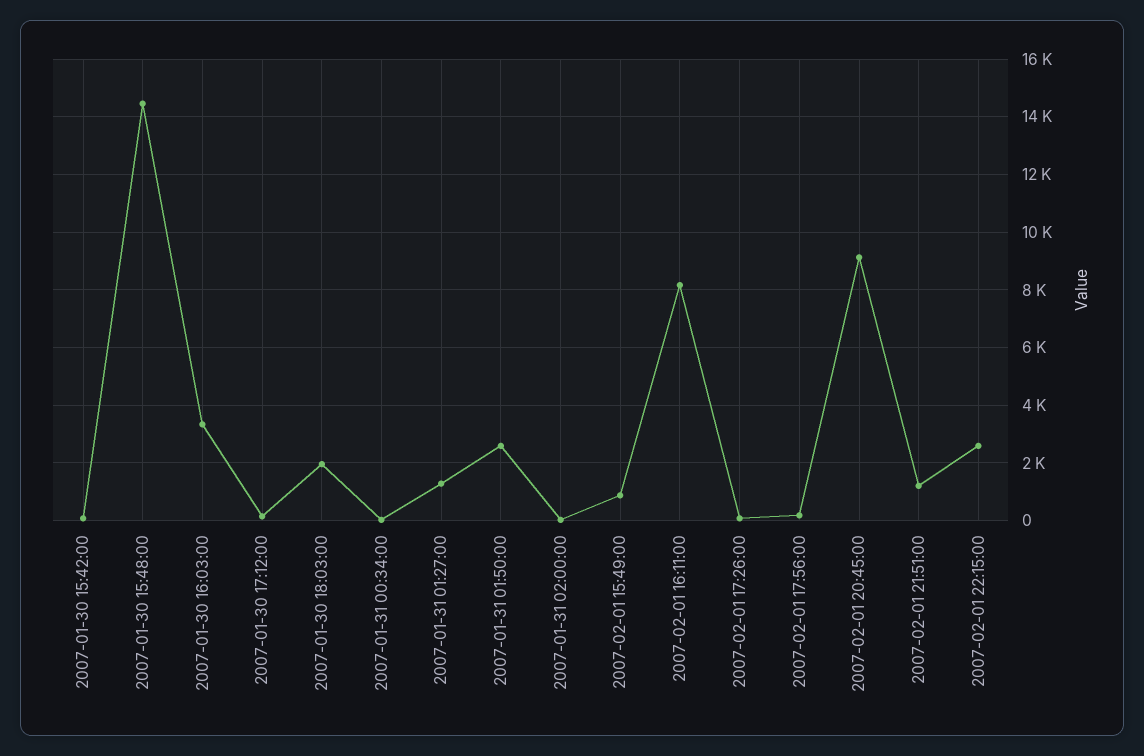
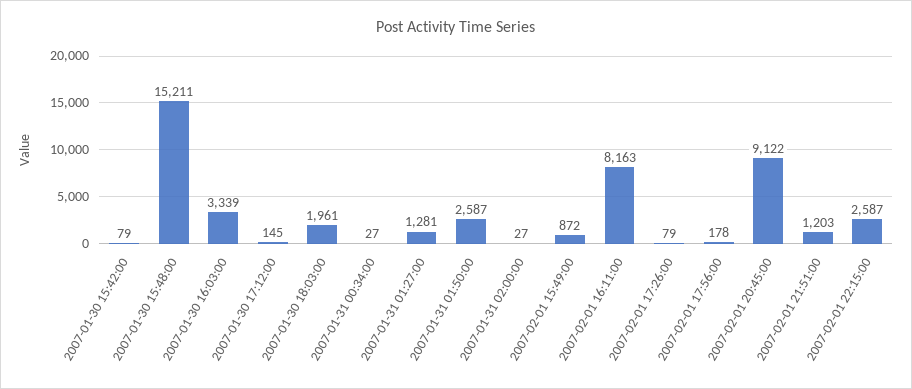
2007-01-30 15:48:00: 14500 -> 15211

